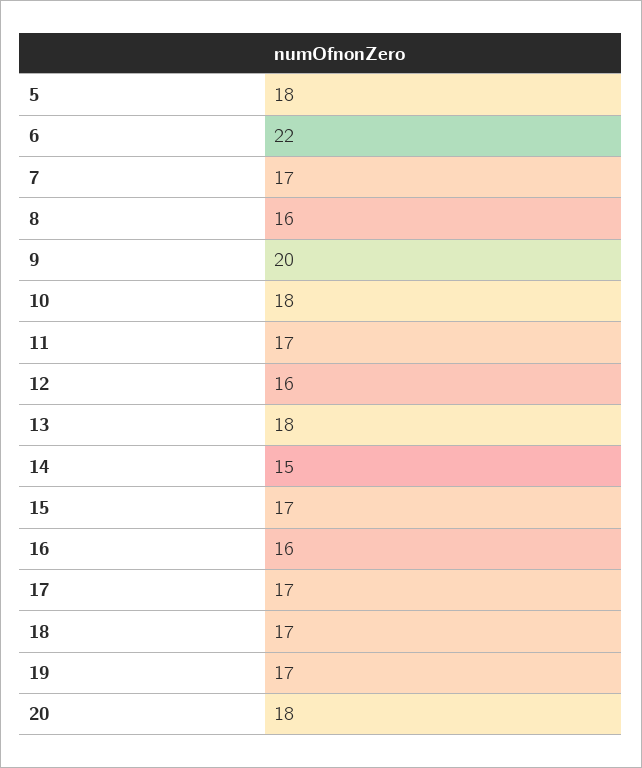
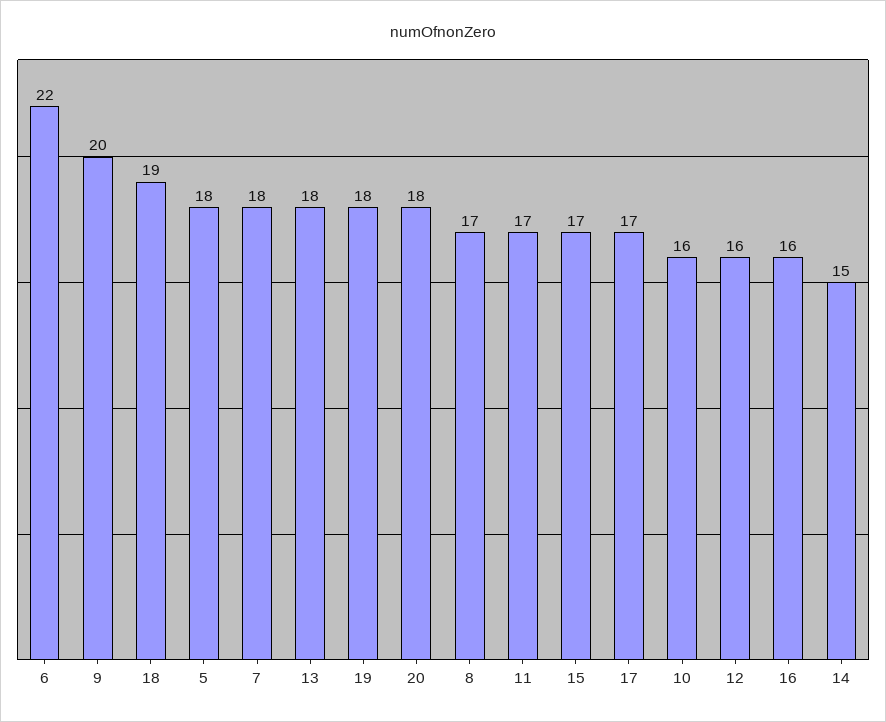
7: 17 -> 18
8: 16 -> 17
10: 18 -> 16
18: 17 -> 19
19: 17 -> 18

